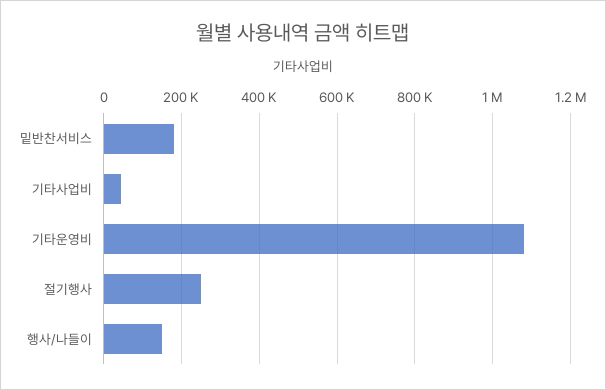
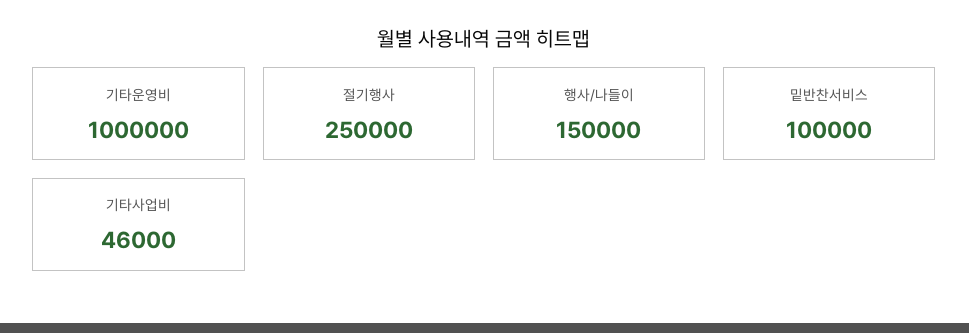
밑반찬서비스: 180000 -> 100000
기타운영비: 1080000 -> 1000000

